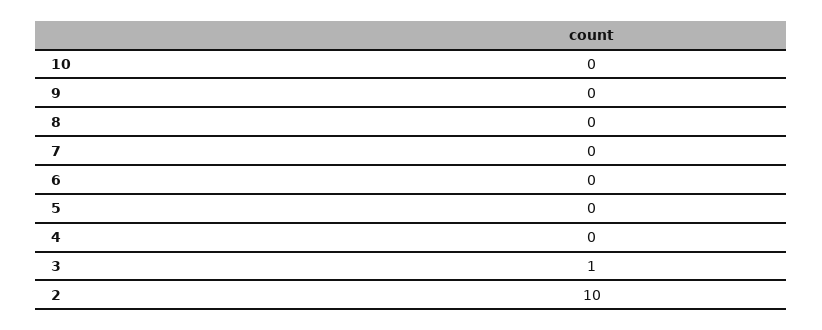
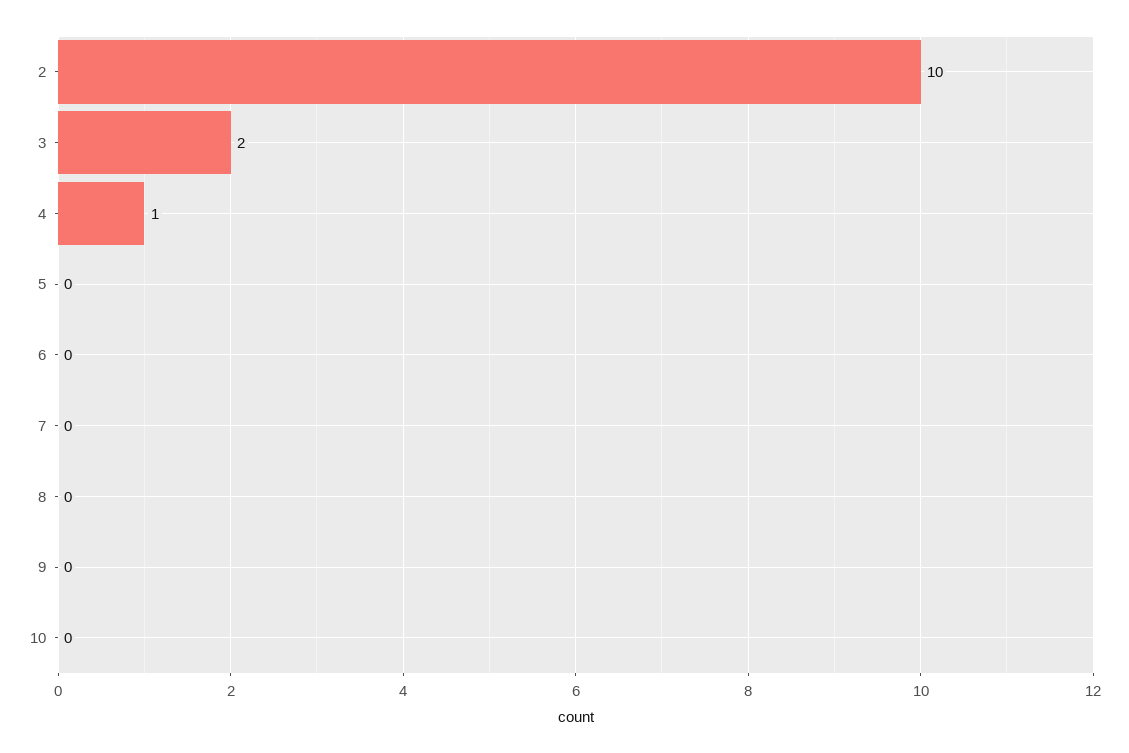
4: 0 -> 1
3: 1 -> 2

